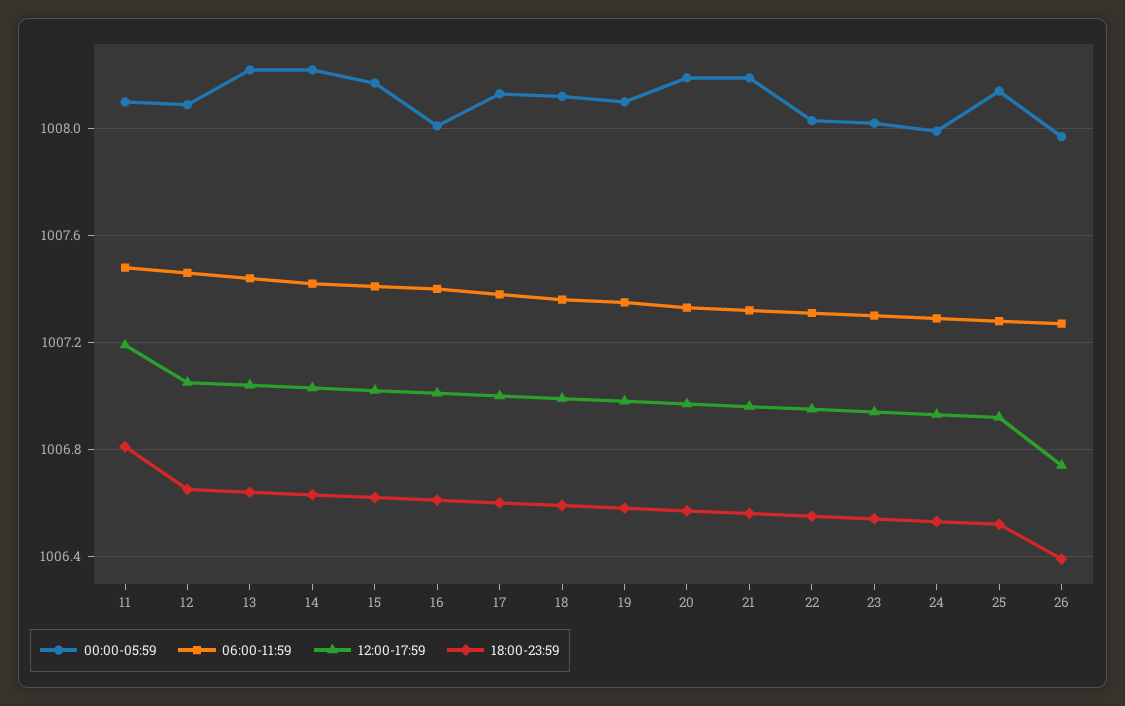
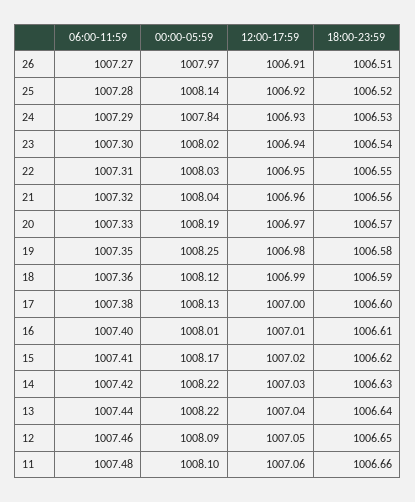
12:00-17:59, 11: 1007.2 -> 1007.06
18:00-23:59, 11: 1006.8 -> 1006.66
00:00-05:59, 19: 1008.1 -> 1008.25
00:00-05:59, 21: 1008.2 -> 1008.04
00:00-05:59, 24: 1008 -> 1007.84
12:00-17:59, 26: 1006.75 -> 1006.91
18:00-23:59, 26: 1006.4 -> 1006.51

